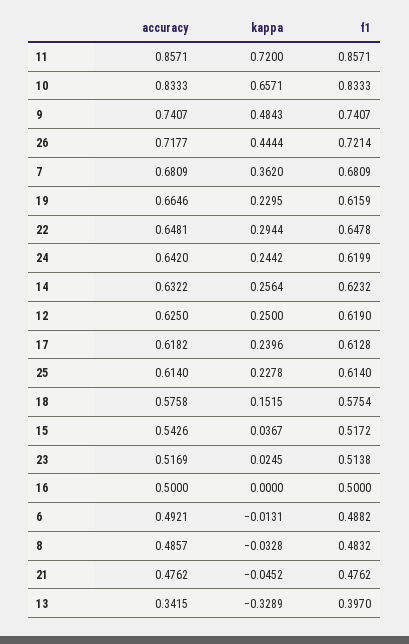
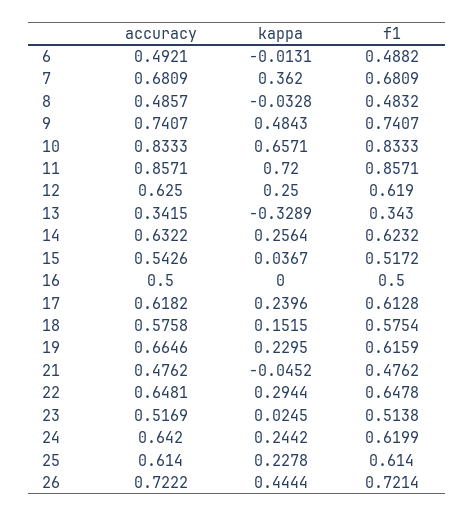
accuracy, 26: 0.7177 -> 0.7222
f1, 13: 0.397 -> 0.343

